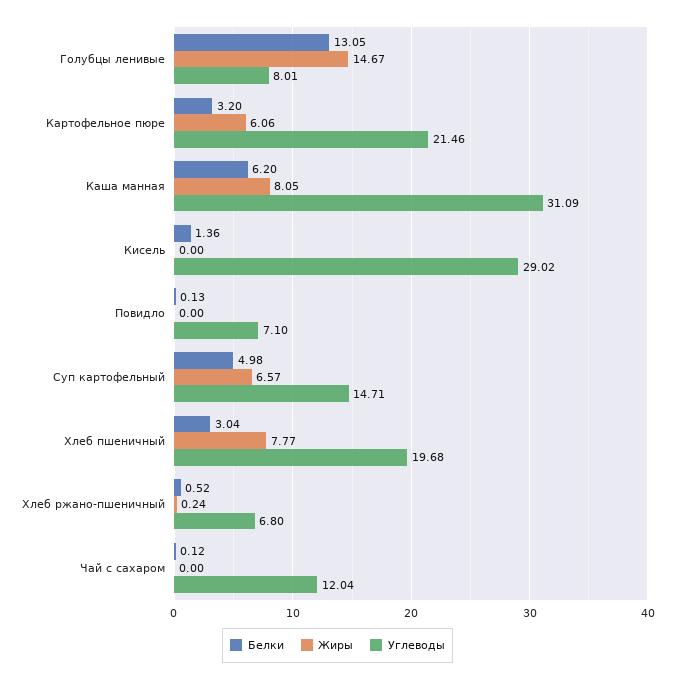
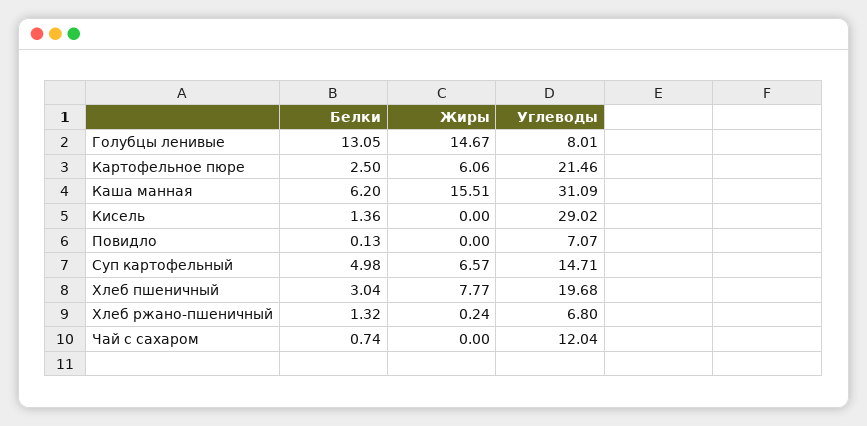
Белки, Картофельное пюре: 3.2 -> 2.5
Жиры, Каша манная: 8.05 -> 15.51
Углеводы, Повидло: 7.1 -> 7.07
Белки, Хлеб ржано-пшеничный: 0.52 -> 1.32
Белки, Чай с сахаром: 0.12 -> 0.74

